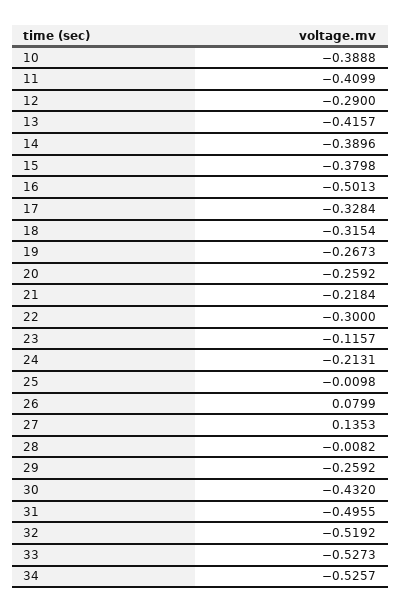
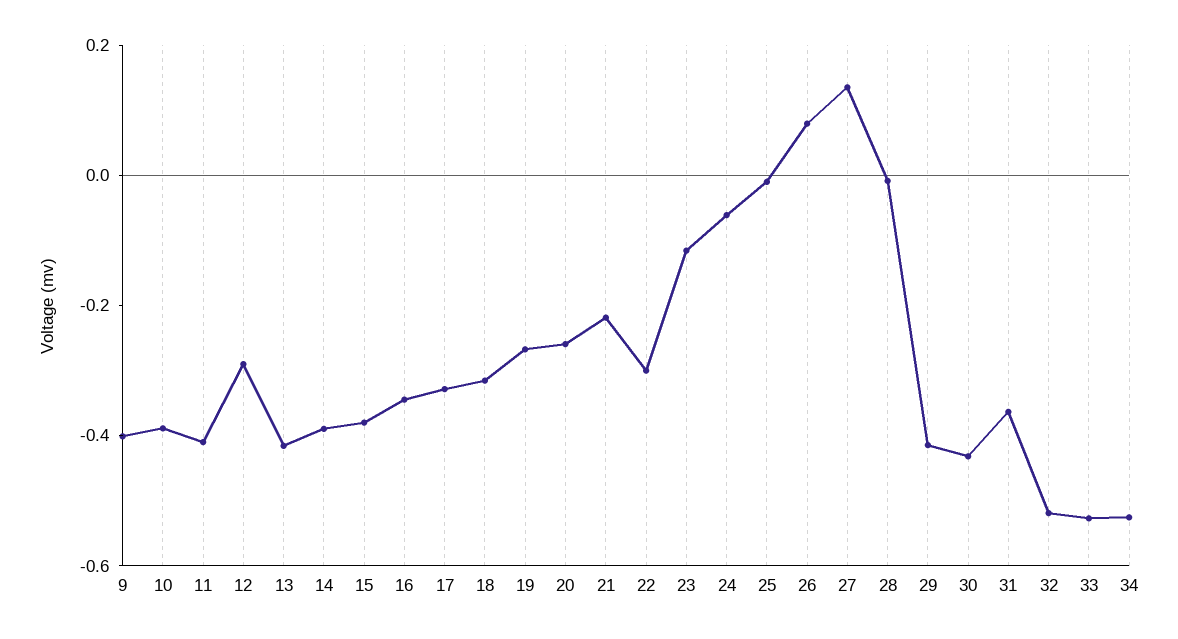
16: -0.5013 -> -0.35
24: -0.2131 -> -0.05
29: -0.2592 -> -0.4
31: -0.4955 -> -0.35
9: none -> -0.4

